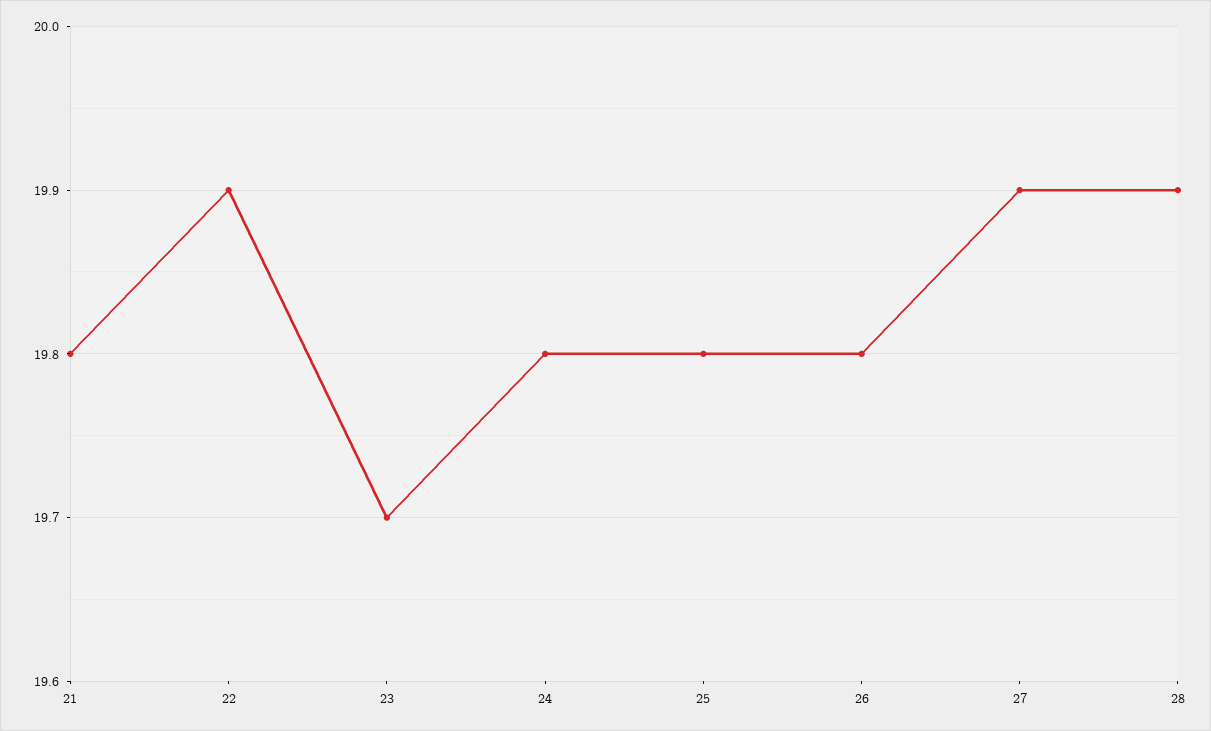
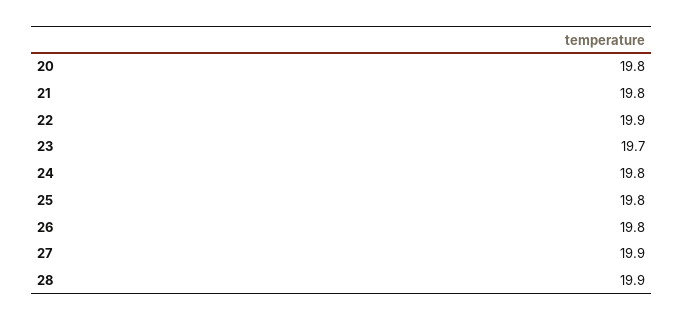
20: none -> 19.8

